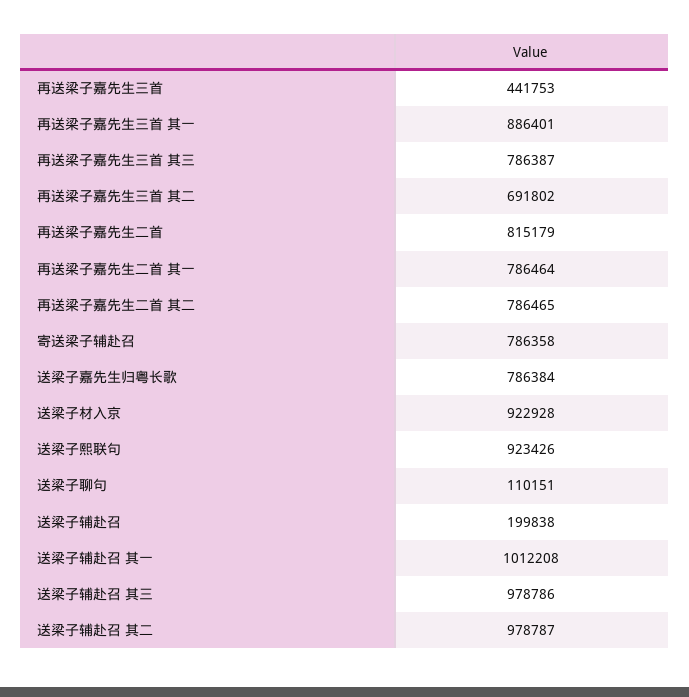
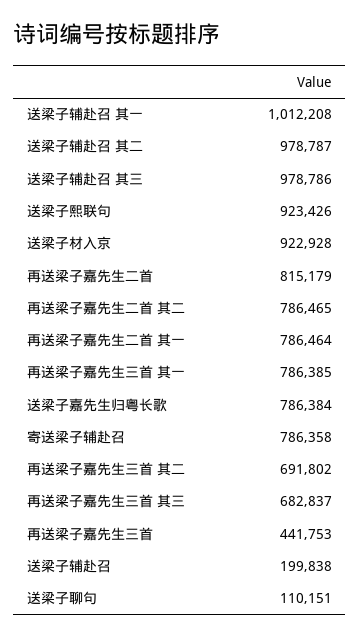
再送梁子嘉先生三首 其一: 886401 -> 786385
再送梁子嘉先生三首 其三: 786387 -> 682837

